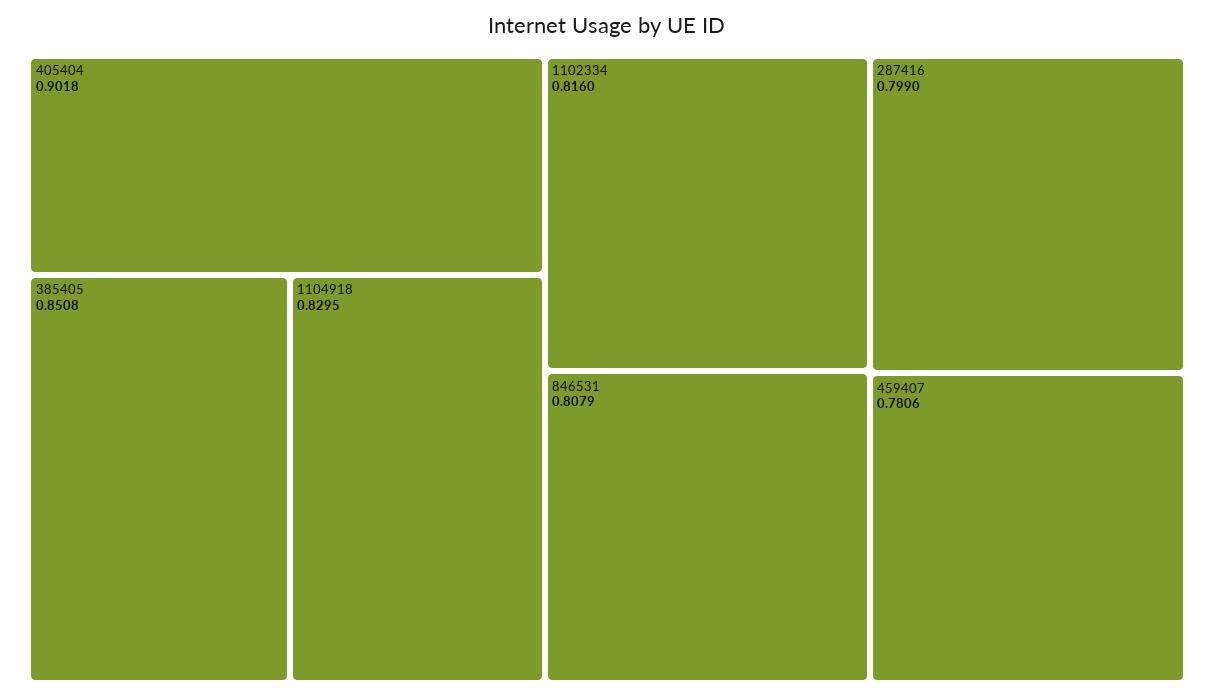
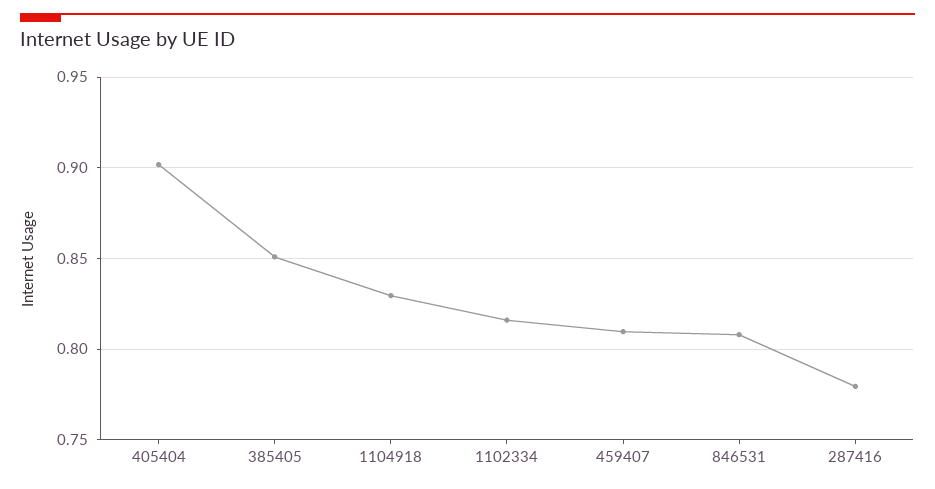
287416: 0.799 -> 0.78
459407: 0.7806 -> 0.81

